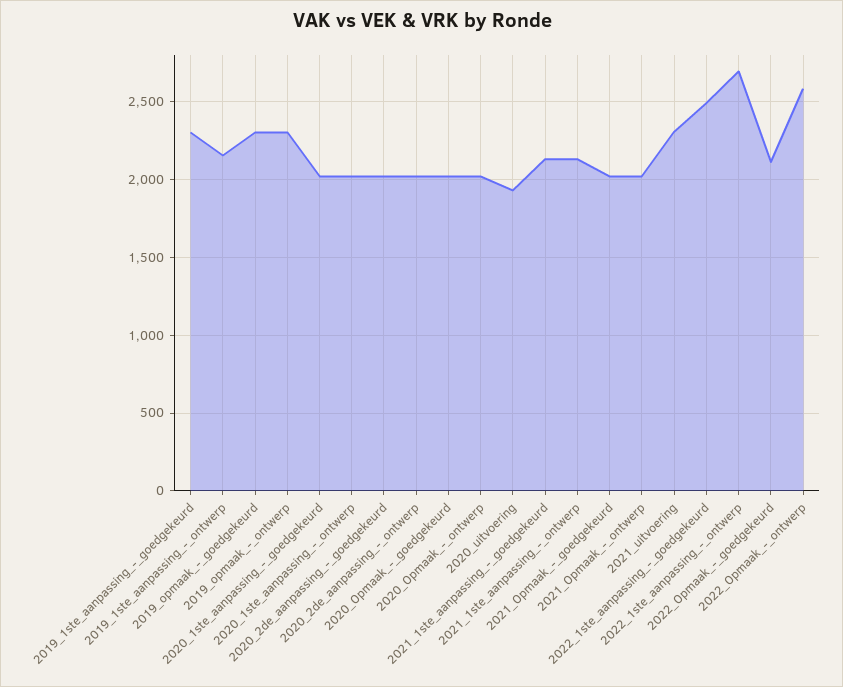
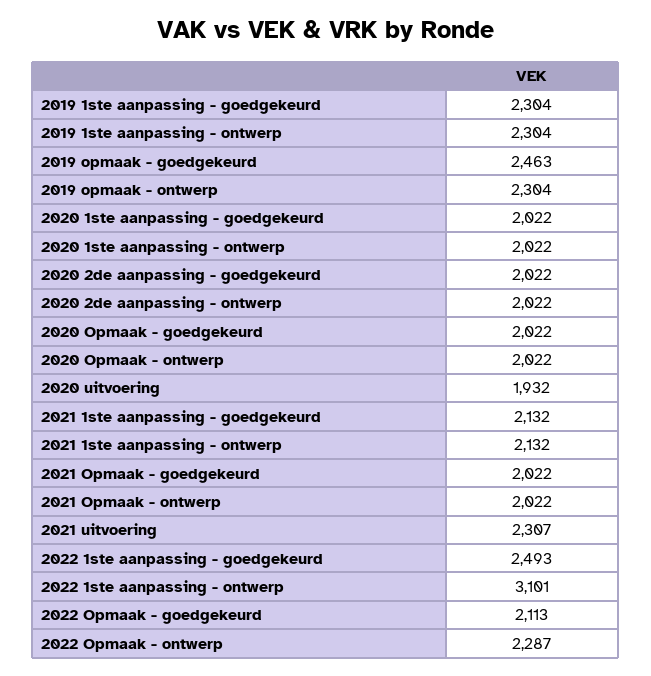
2019_1ste_aanpassing_-_ontwerp: 2150 -> 2304
2019_opmaak_-_goedgekeurd: 2300 -> 2463
2022_1ste_aanpassing_-_ontwerp: 2700 -> 3101
2022_Opmaak_-_ontwerp: 2600 -> 2287

